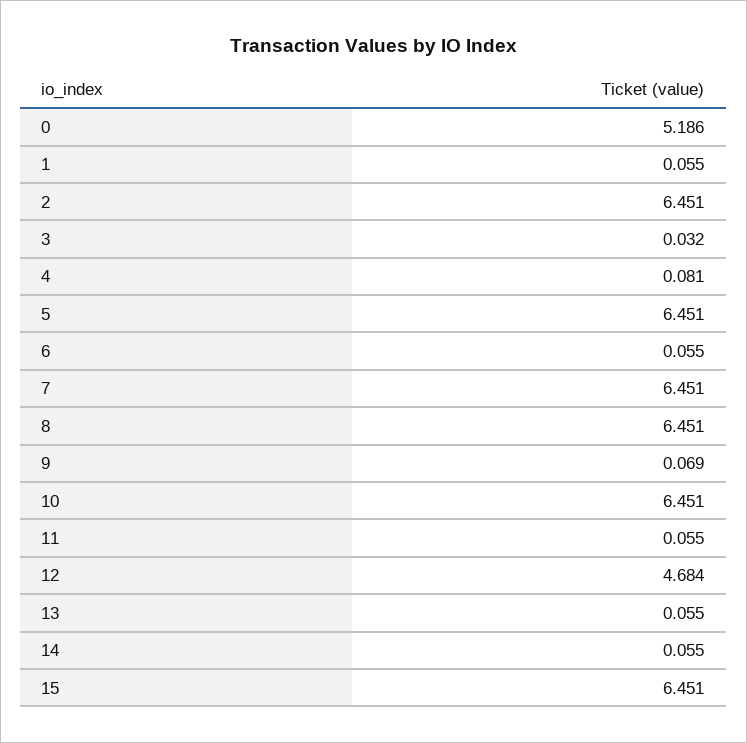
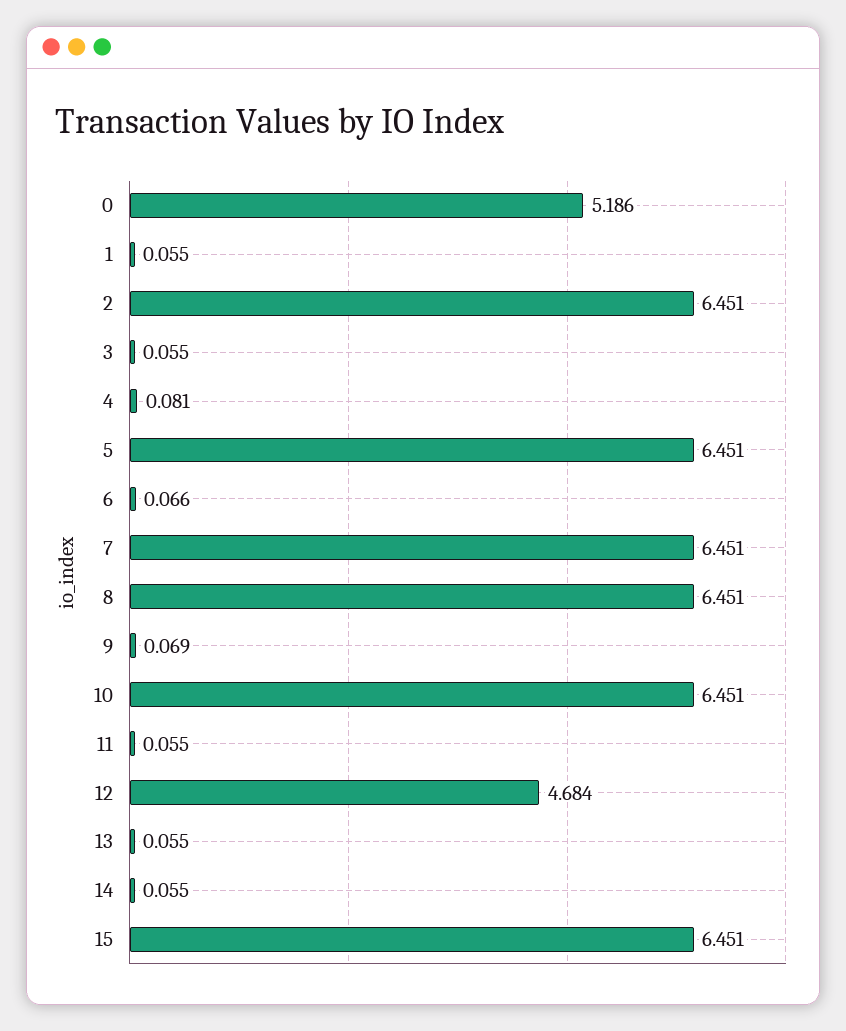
3: 0.032 -> 0.055
6: 0.055 -> 0.066

